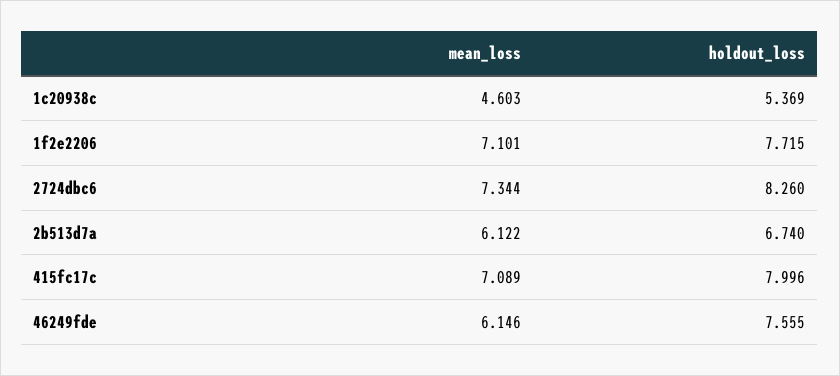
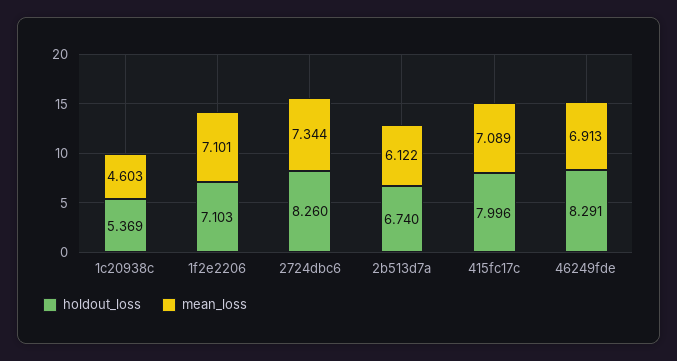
holdout_loss, 1f2e2206: 7.715 -> 7.103
mean_loss, 46249fde: 6.146 -> 6.913
holdout_loss, 46249fde: 7.555 -> 8.291

